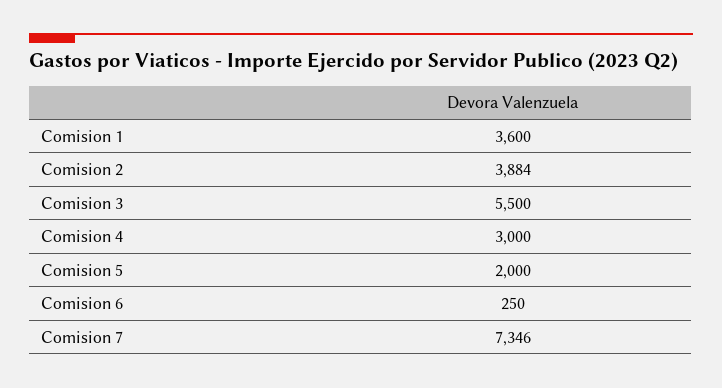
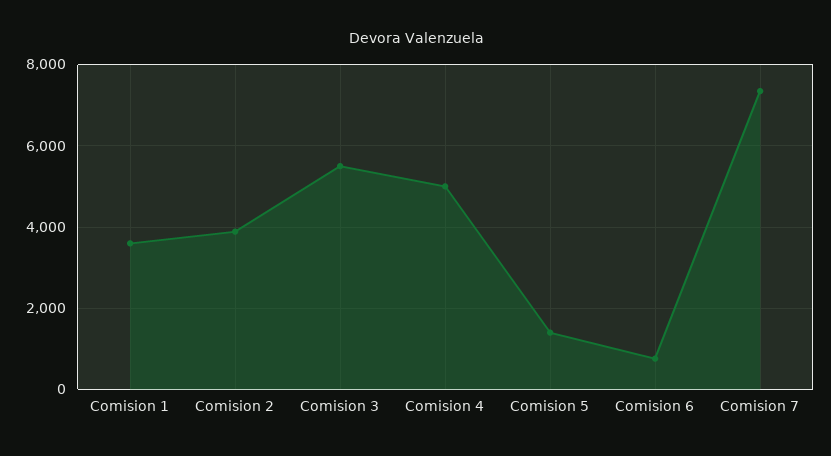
Comision 4: 3000 -> 5000
Comision 5: 2000 -> 1400
Comision 6: 250 -> 800

